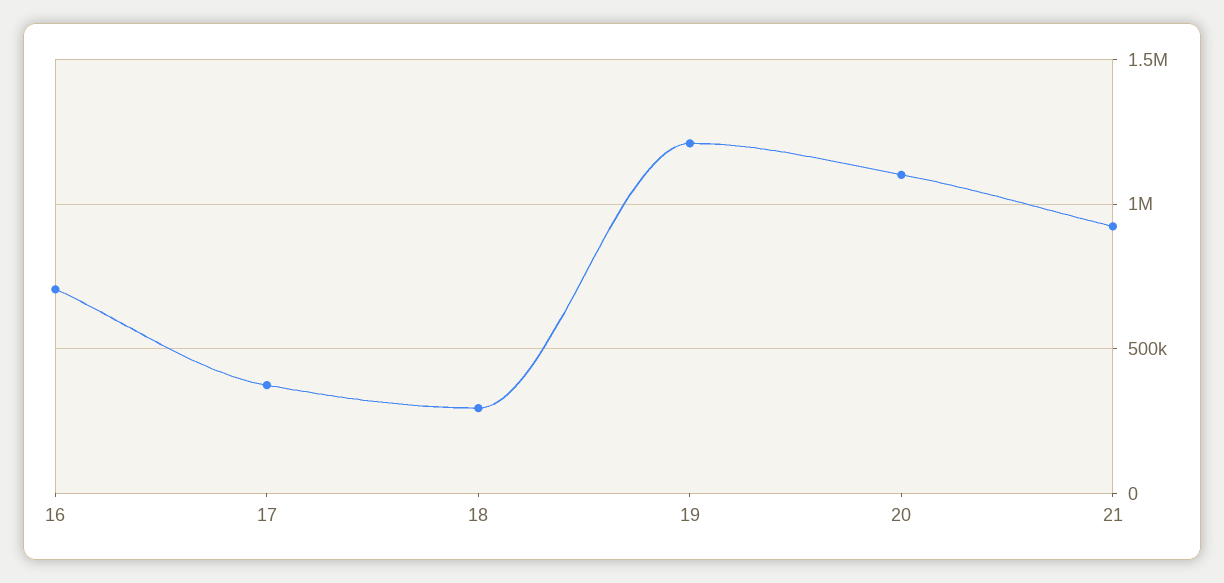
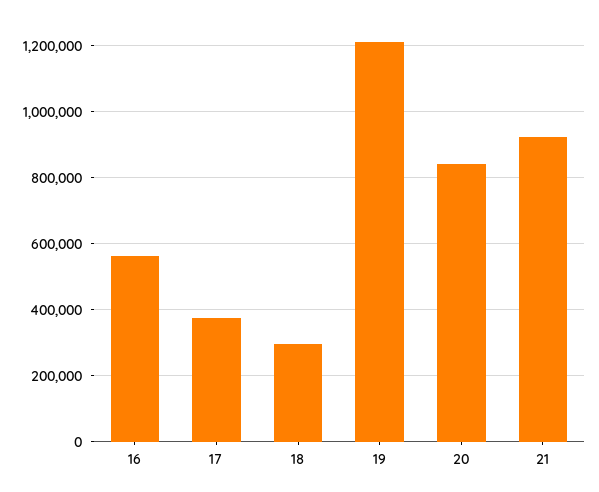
16: 700000 -> 560000
20: 1100000 -> 840000

